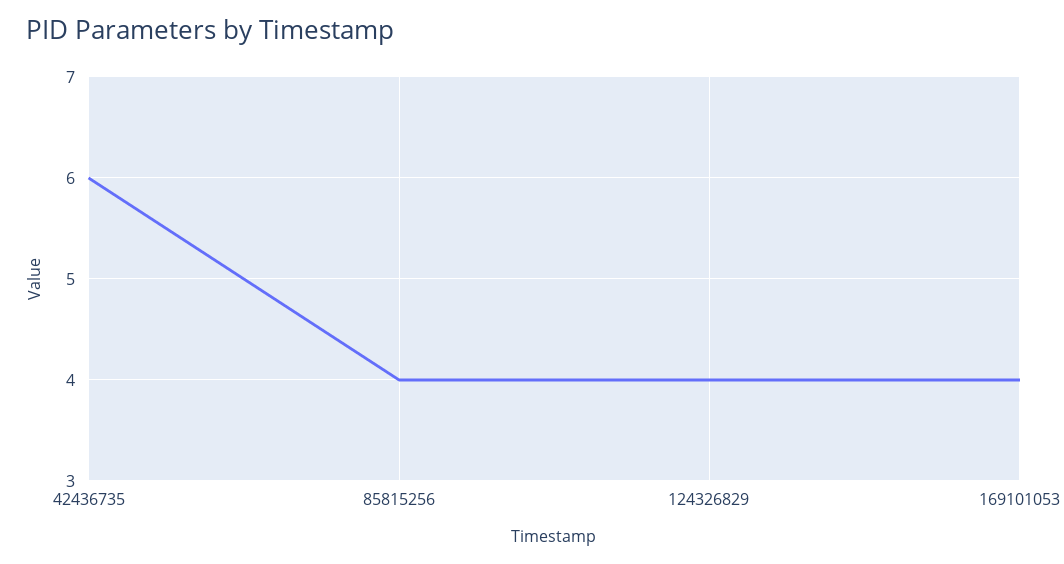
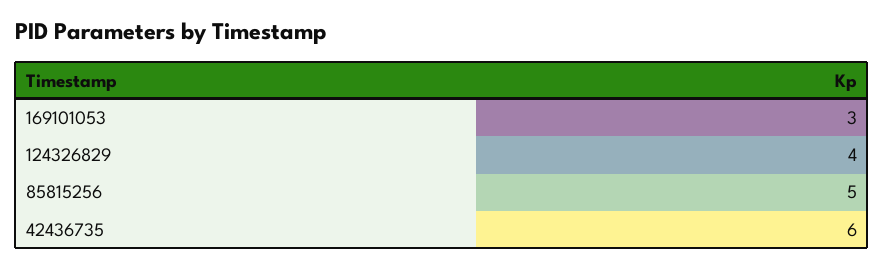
85815256: 4 -> 5
169101053: 4 -> 3

